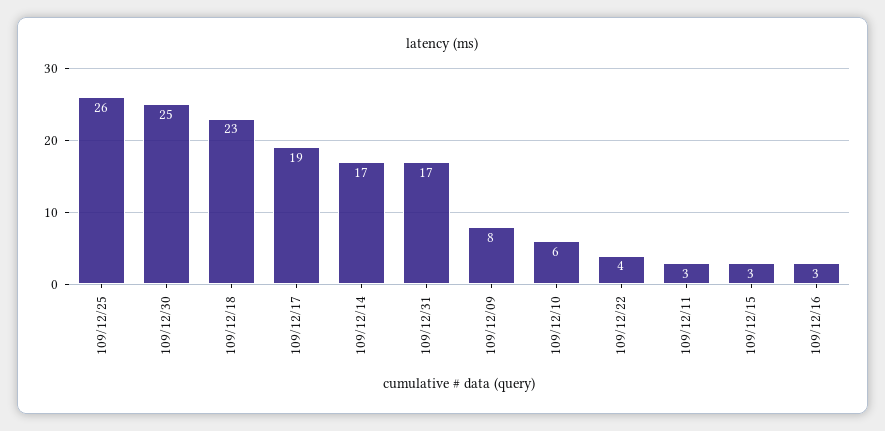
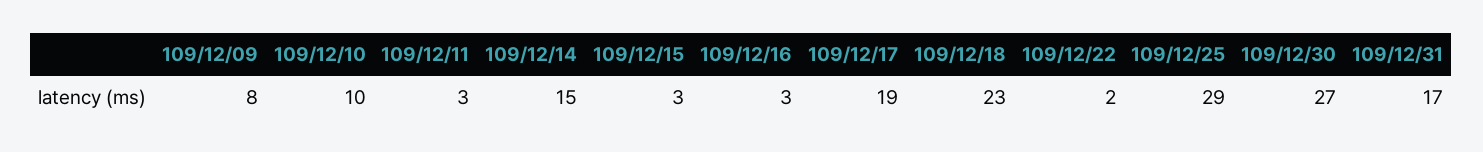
109/12/25: 26 -> 29
109/12/30: 25 -> 27
109/12/14: 17 -> 15
109/12/10: 6 -> 10
109/12/22: 4 -> 2

